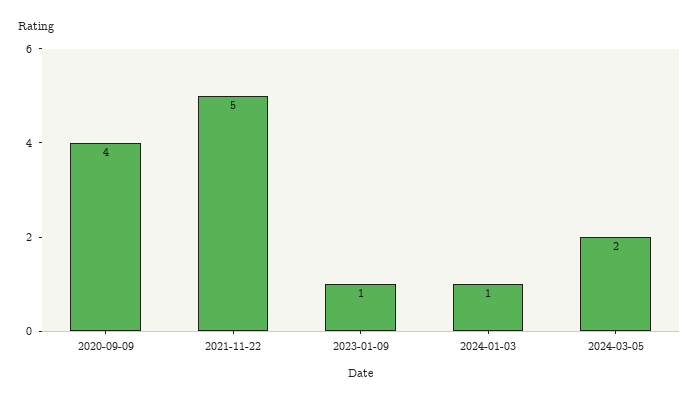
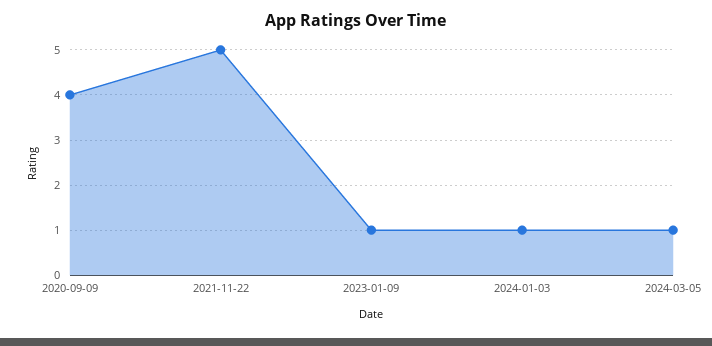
2024-03-05: 2 -> 1

